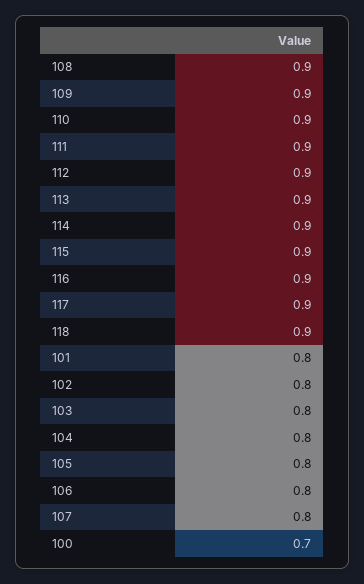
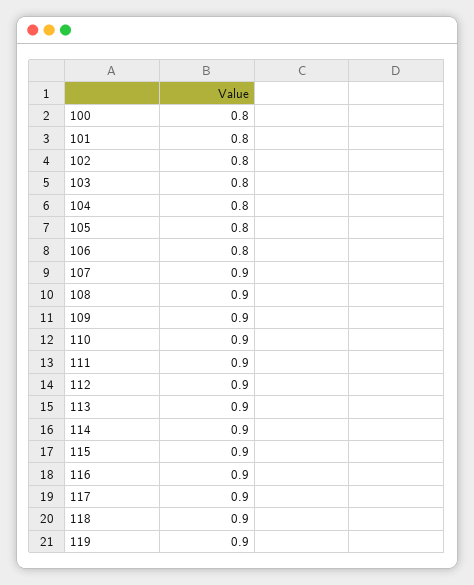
107: 0.8 -> 0.9
100: 0.7 -> 0.8
119: none -> 0.9

